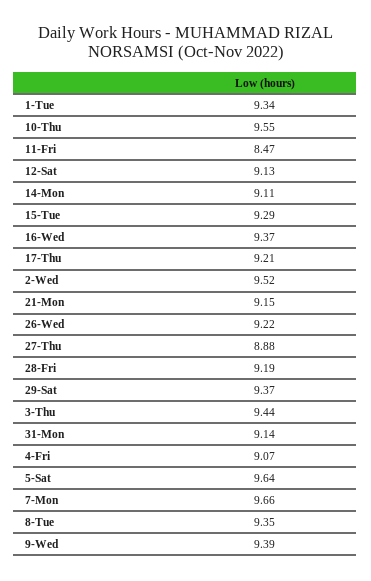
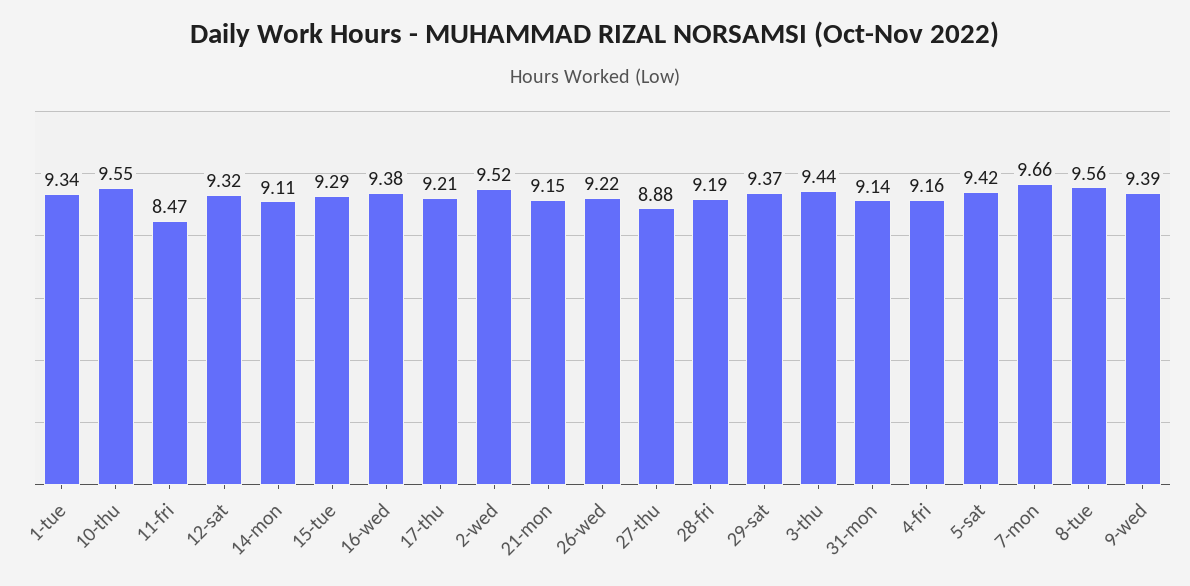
12-Sat: 9.13 -> 9.32
16-Wed: 9.37 -> 9.38
4-Fri: 9.07 -> 9.16
5-Sat: 9.64 -> 9.42
8-Tue: 9.35 -> 9.56

